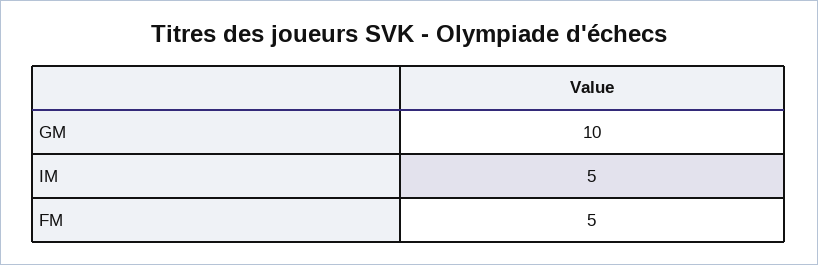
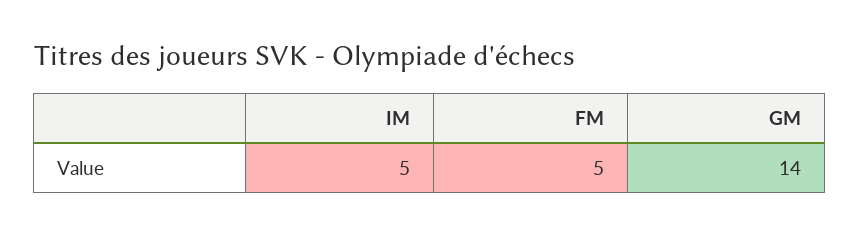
GM: 10 -> 14

